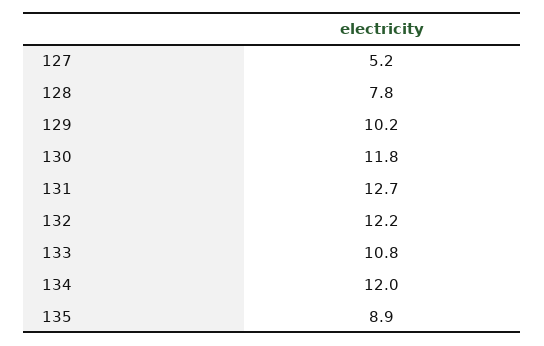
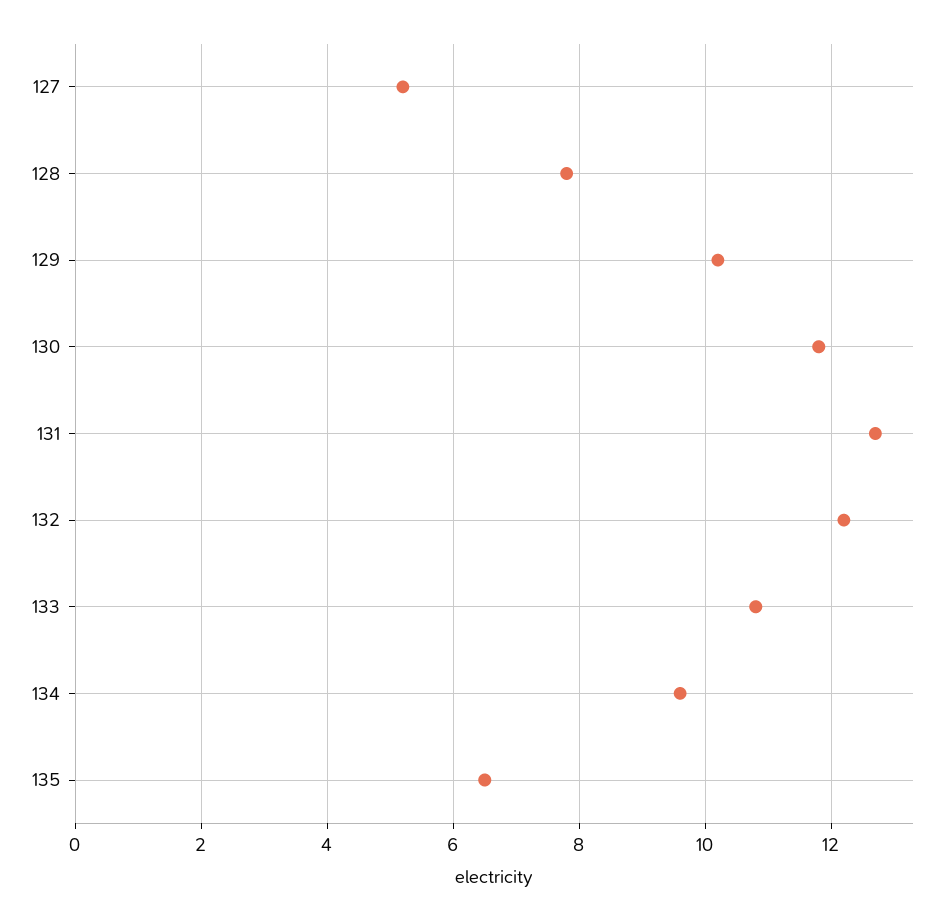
134: 12 -> 9.5
135: 8.9 -> 6.5

